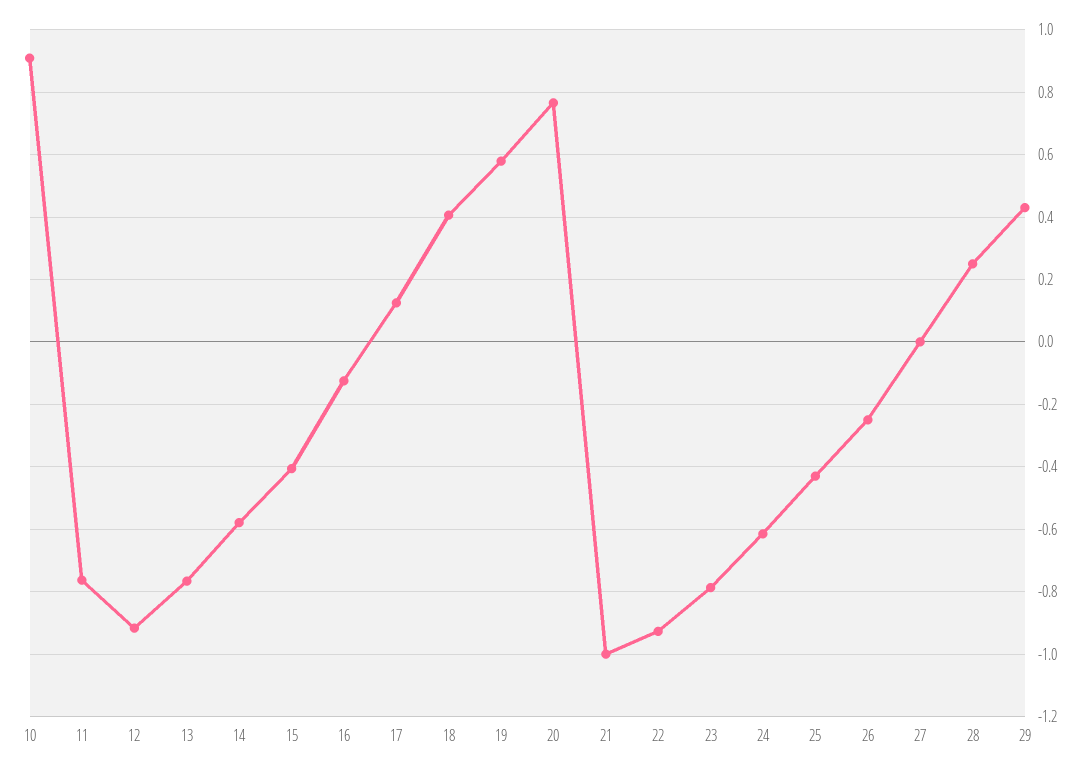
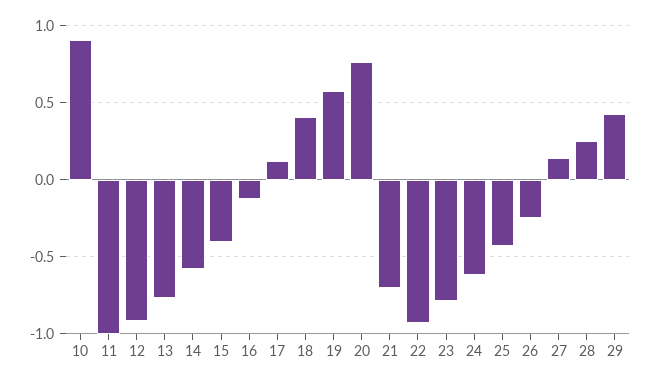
11: -0.76 -> -1
21: -1 -> -0.7
27: 0 -> 0.15

